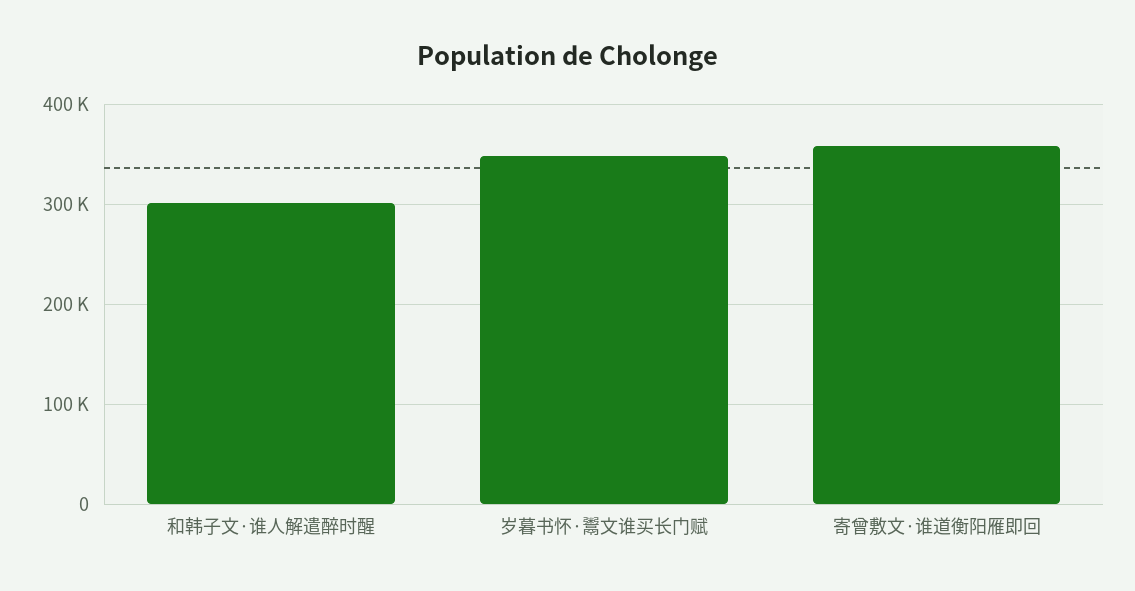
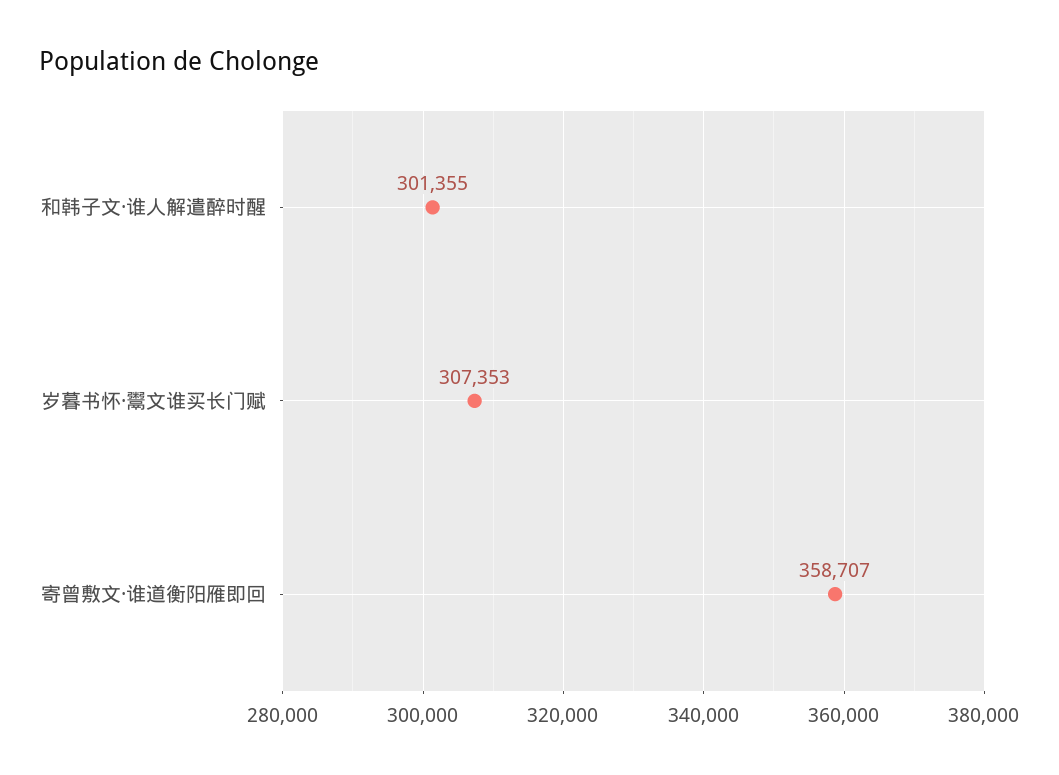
岁暮书怀·鬻文谁买长门赋: 350000 -> 307353

